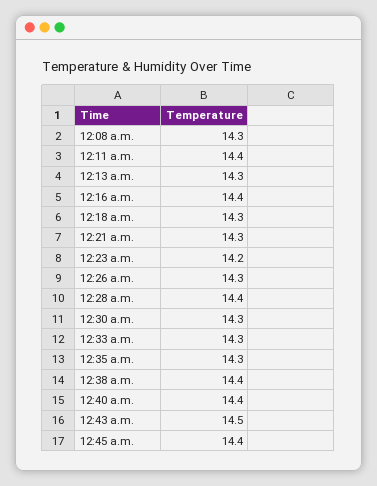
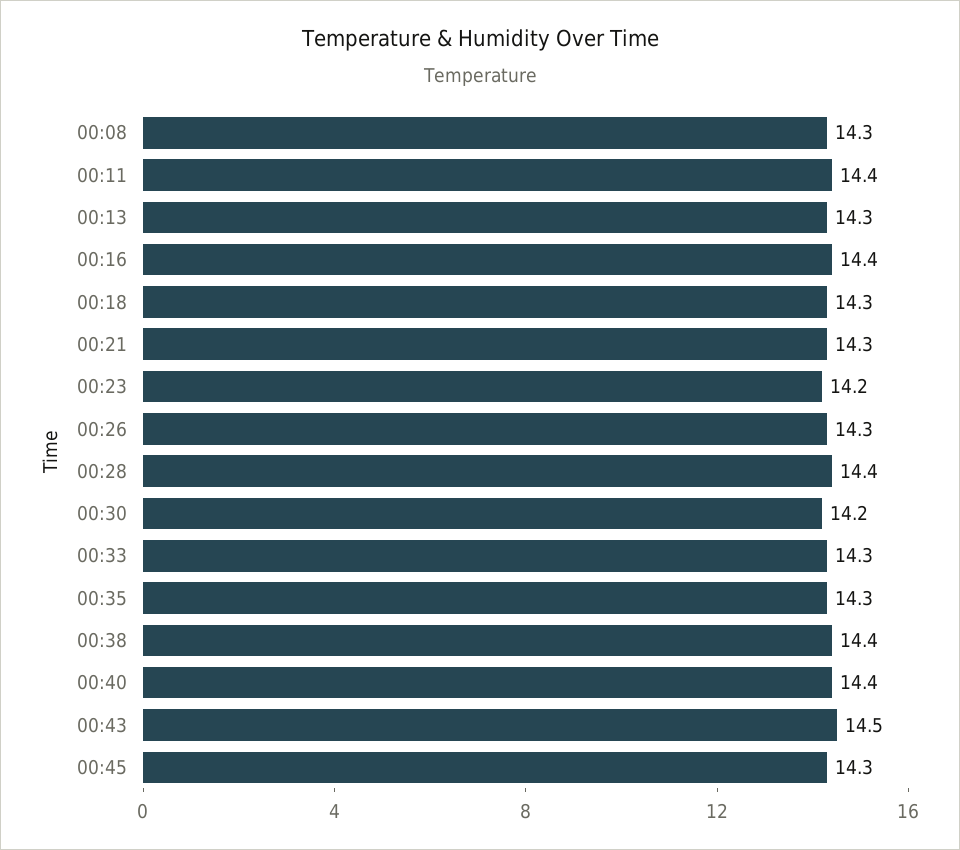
12:30 a.m.: 14.3 -> 14.2
12:45 a.m.: 14.4 -> 14.3

